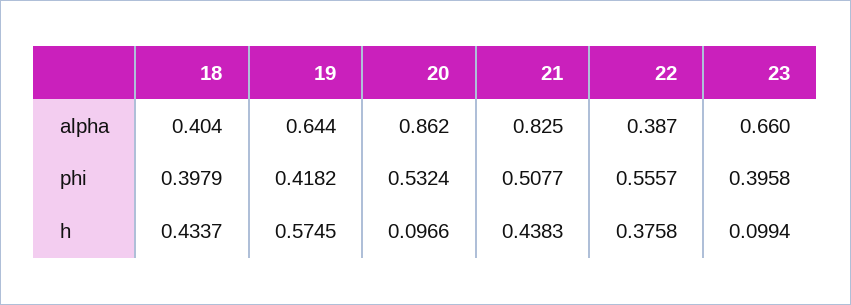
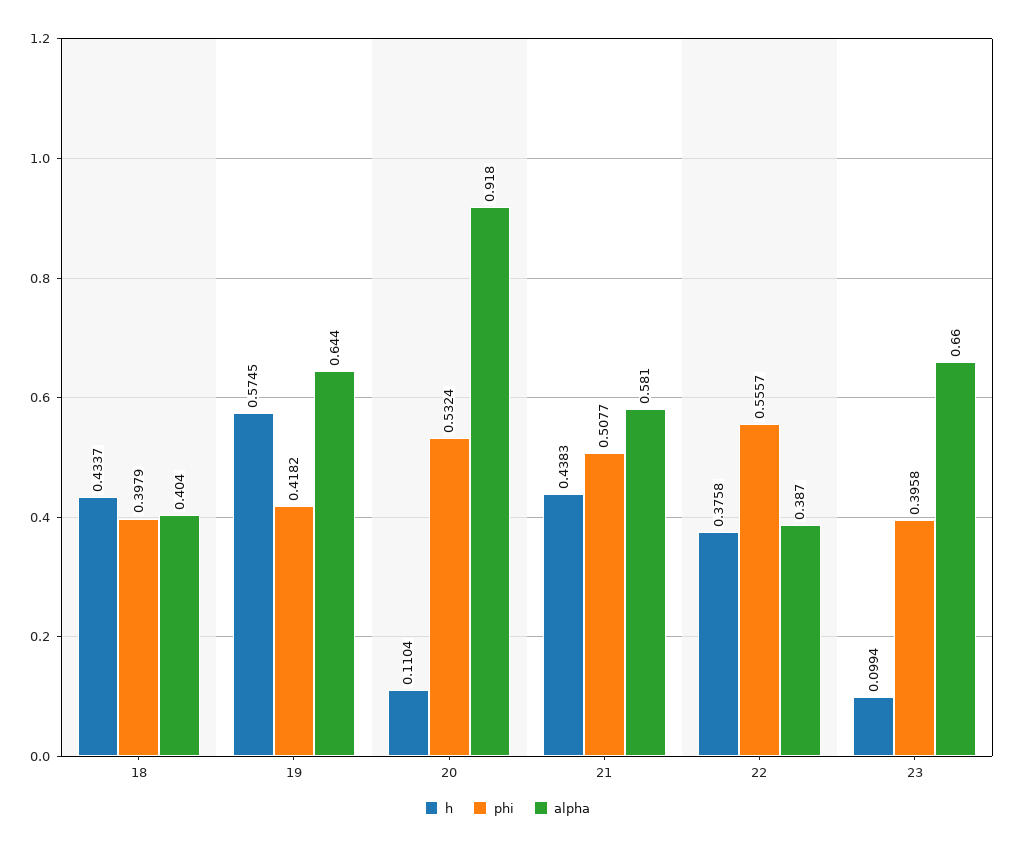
alpha, 20: 0.862 -> 0.918
alpha, 21: 0.825 -> 0.581
h, 20: 0.0966 -> 0.1104

